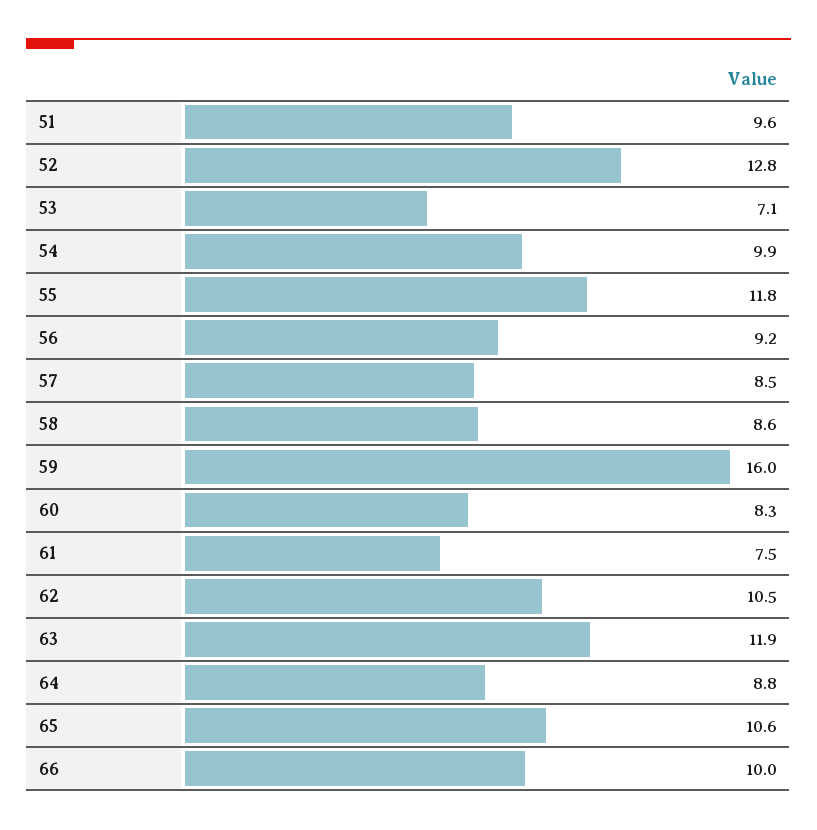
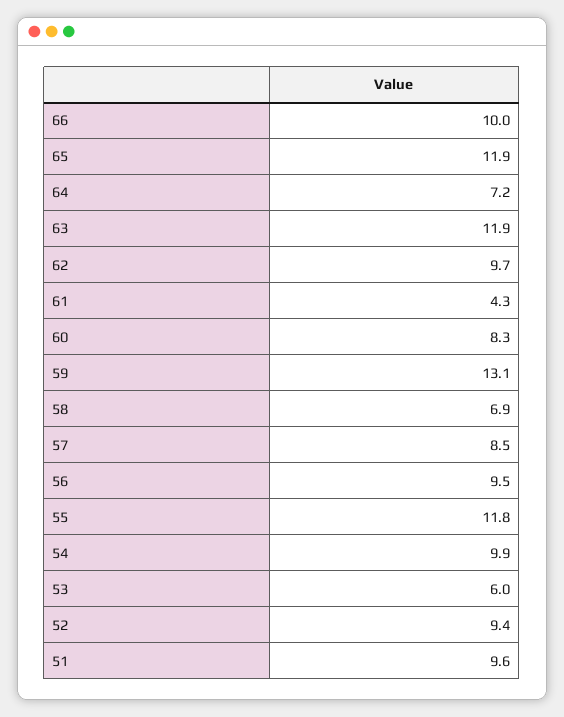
52: 12.8 -> 9.4
53: 7.1 -> 6
56: 9.2 -> 9.5
58: 8.6 -> 6.9
59: 16 -> 13.1
61: 7.5 -> 4.3
62: 10.5 -> 9.7
64: 8.8 -> 7.2
65: 10.6 -> 11.9

